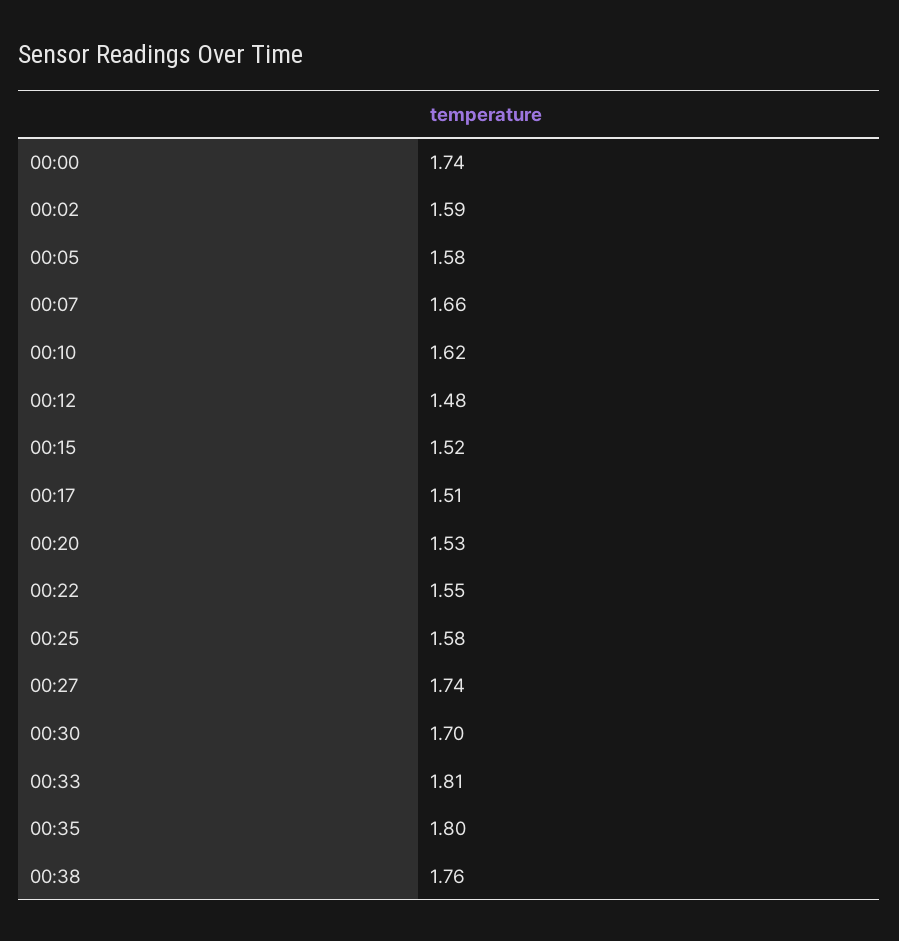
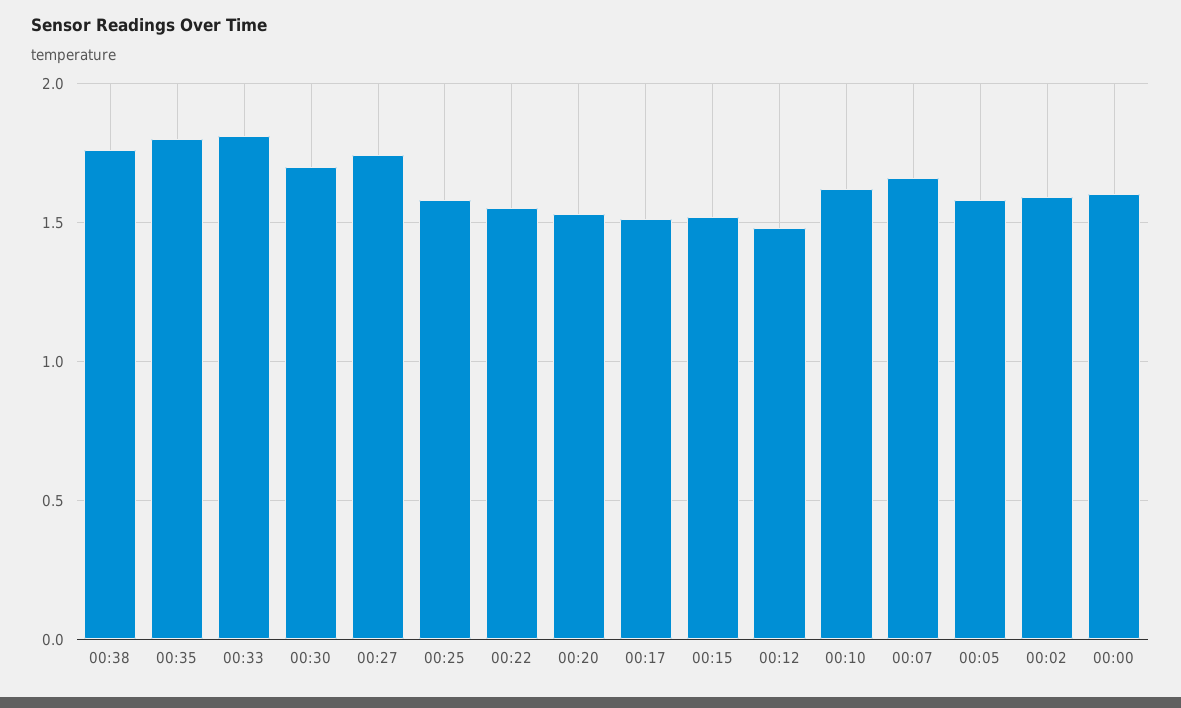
00:00: 1.74 -> 1.6

